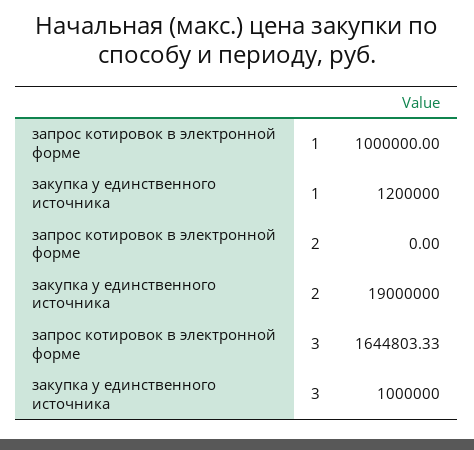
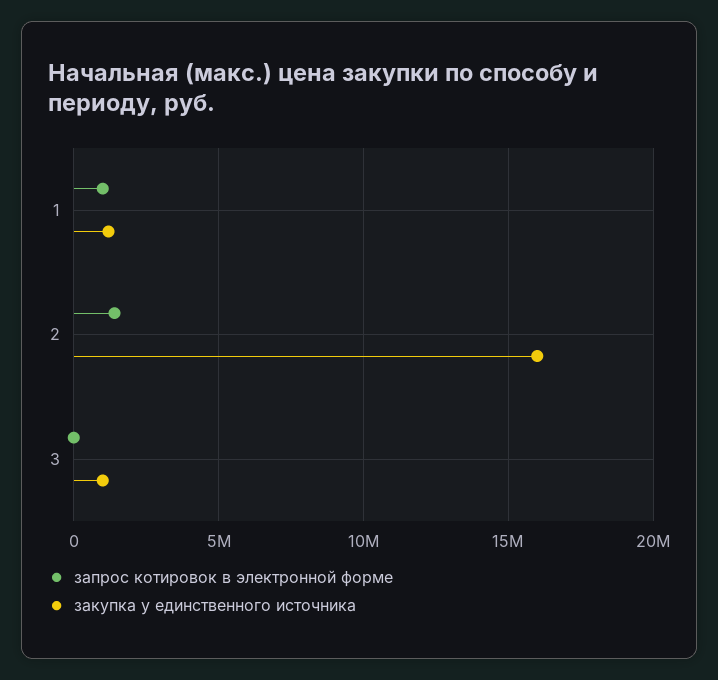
запрос котировок в электронной форме, 2: 0 -> 1500000
закупка у единственного источника, 2: 19000000 -> 16000000
запрос котировок в электронной форме, 3: 1644803.33 -> 0

